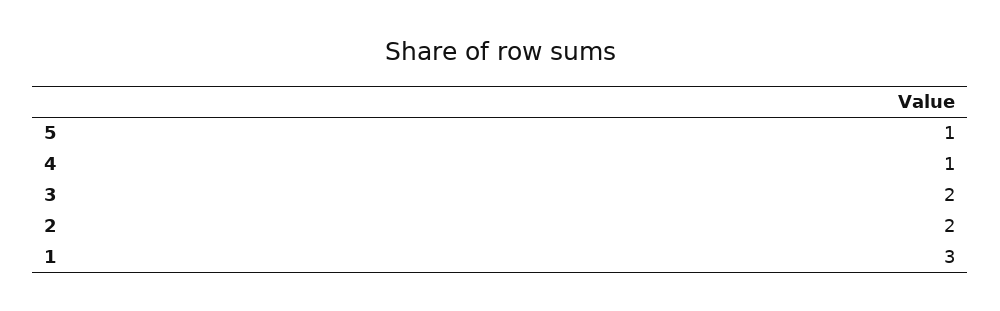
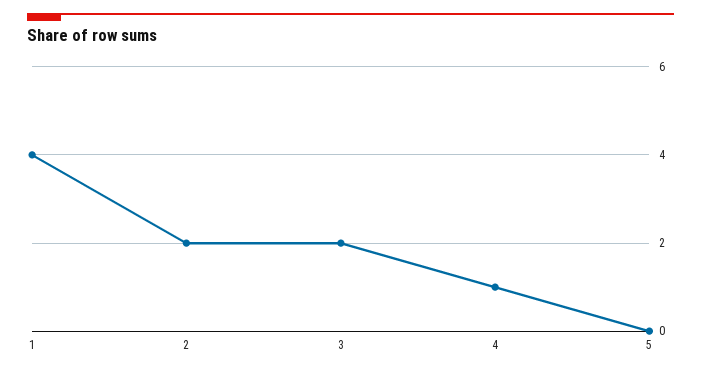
5: 1 -> 0
1: 3 -> 4

